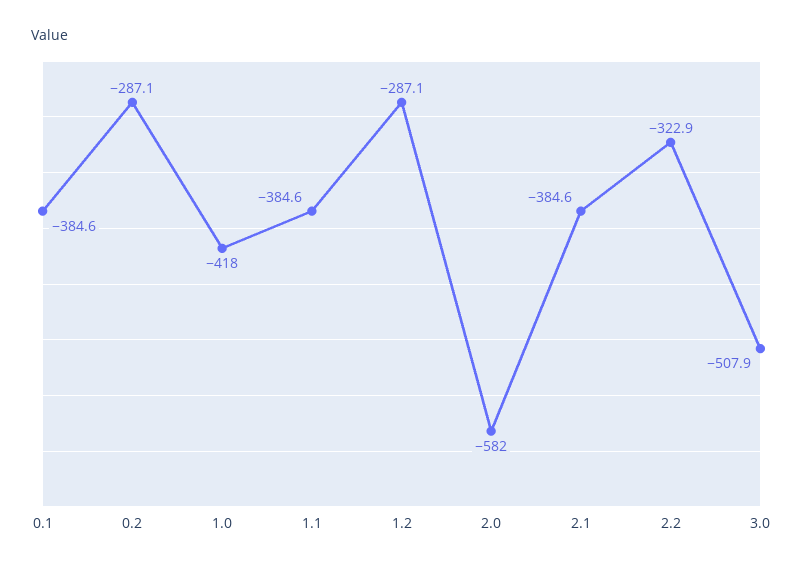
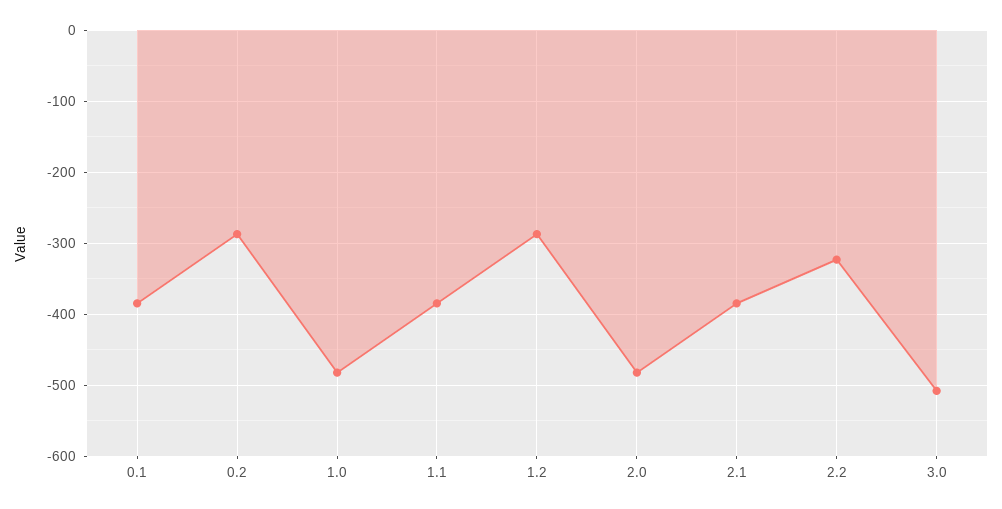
1.0: -418 -> -480
2.0: -582 -> -480

